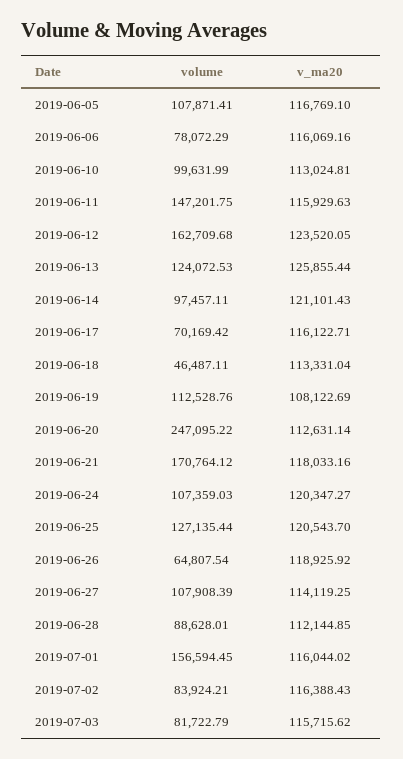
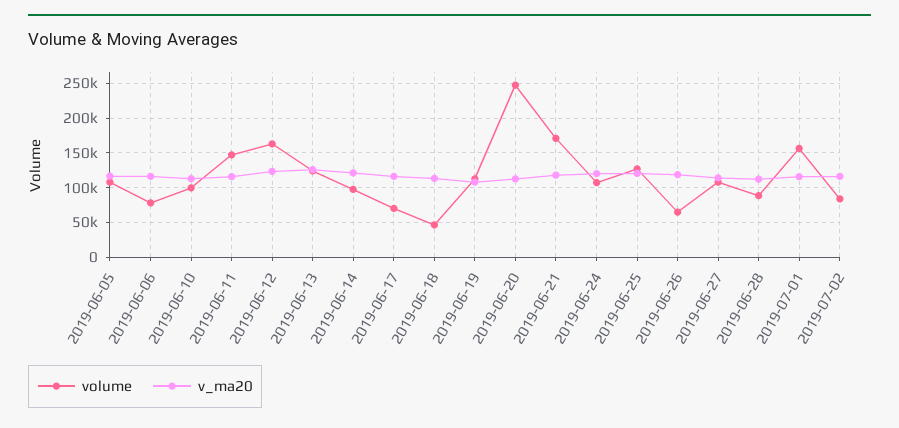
volume, 2019-07-03: 81722.79 -> none
v_ma20, 2019-07-03: 115715.62 -> none

